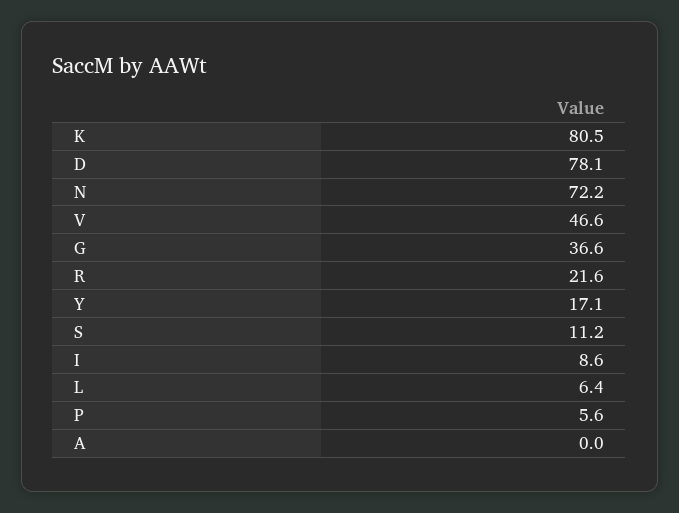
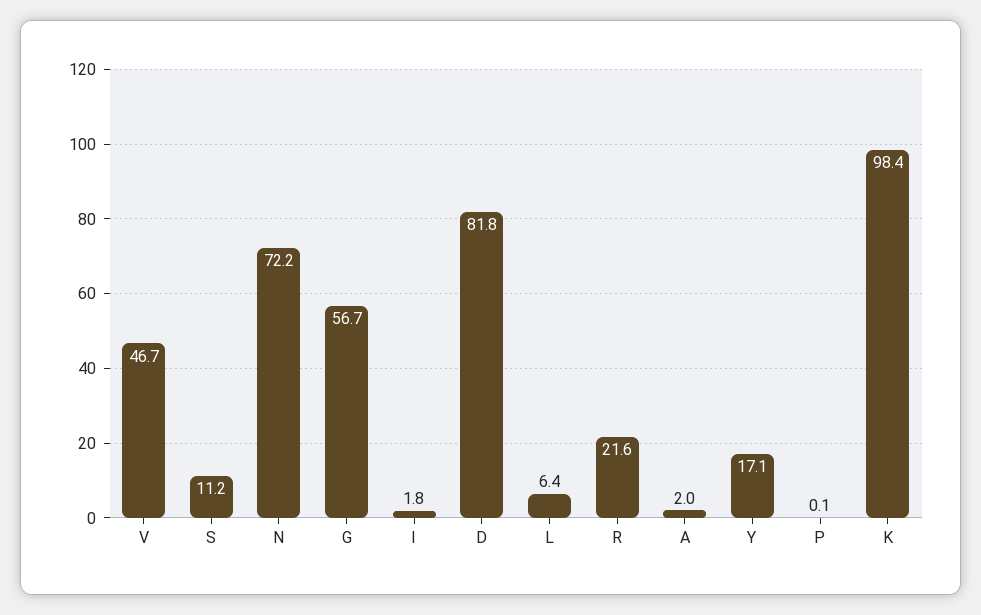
K: 80.5 -> 98.4
D: 78.1 -> 81.8
V: 46.6 -> 46.7
G: 36.6 -> 56.7
I: 8.6 -> 1.8
P: 5.6 -> 0.1
A: 0 -> 2

